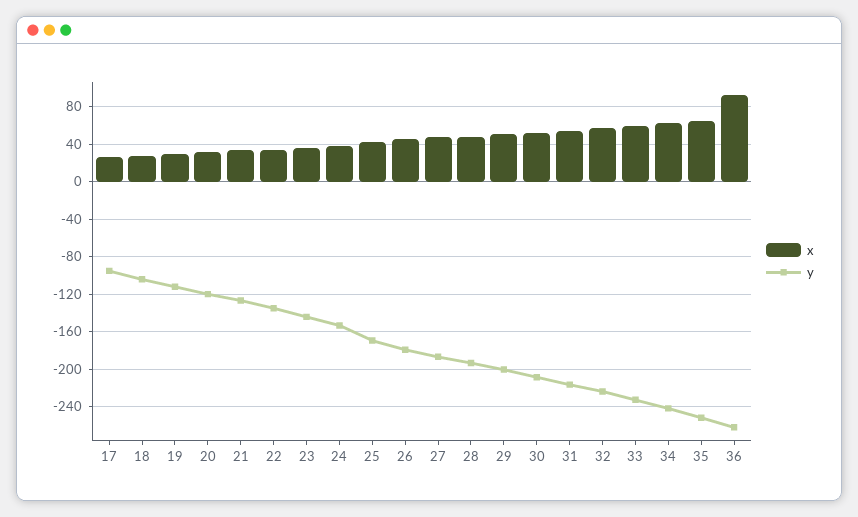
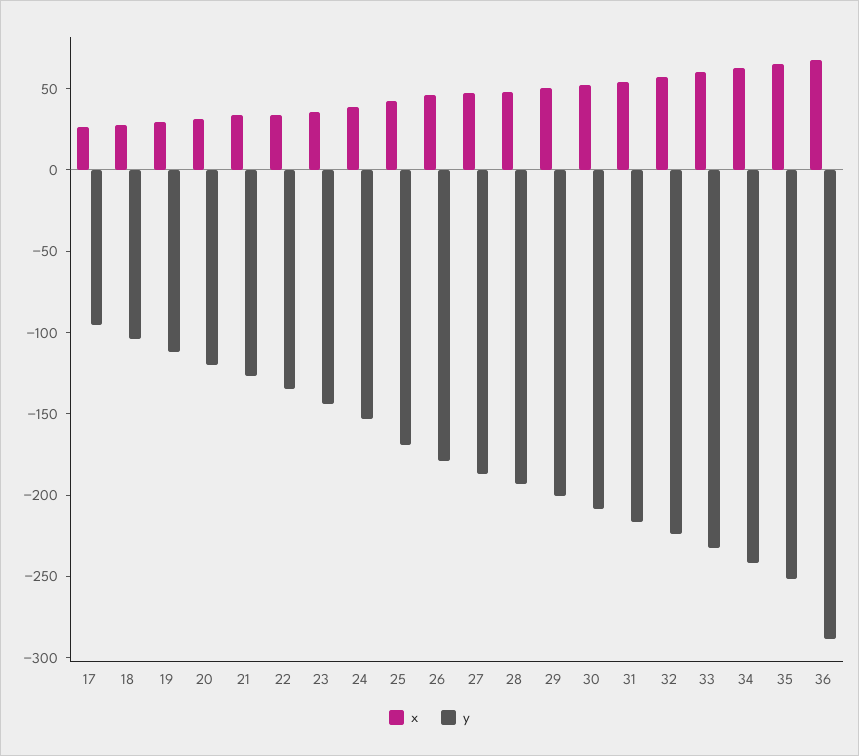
x, 36: 90 -> 70
y, 36: -260 -> -290

